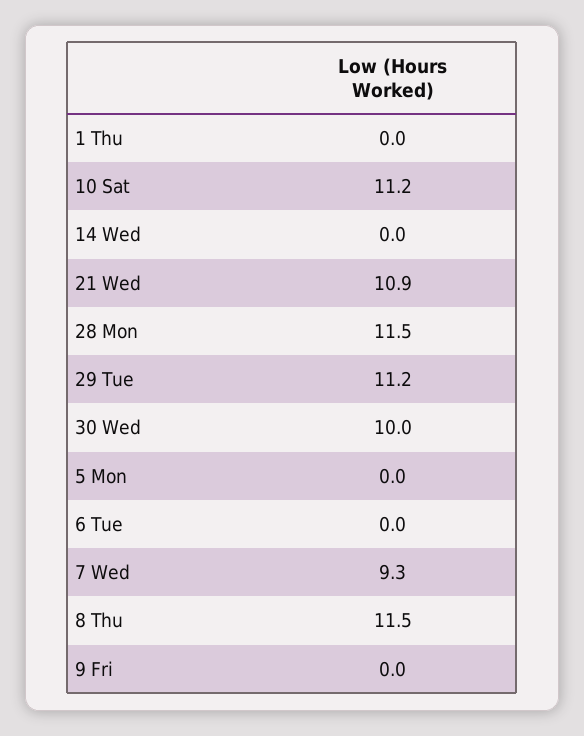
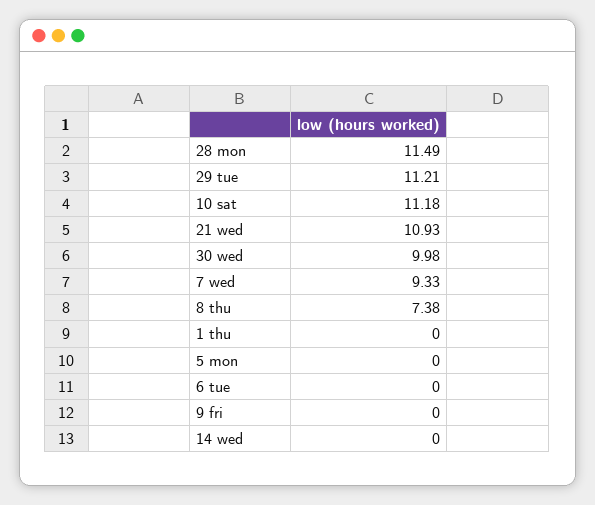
8 Thu: 11.5 -> 7.38

